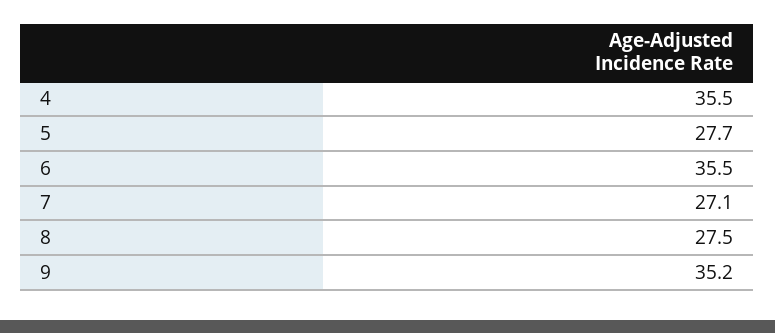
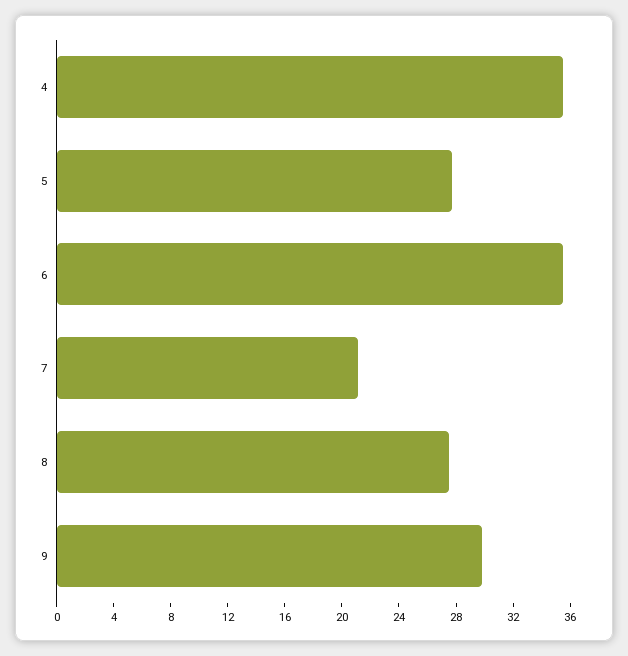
7: 27.1 -> 21
9: 35.2 -> 30

